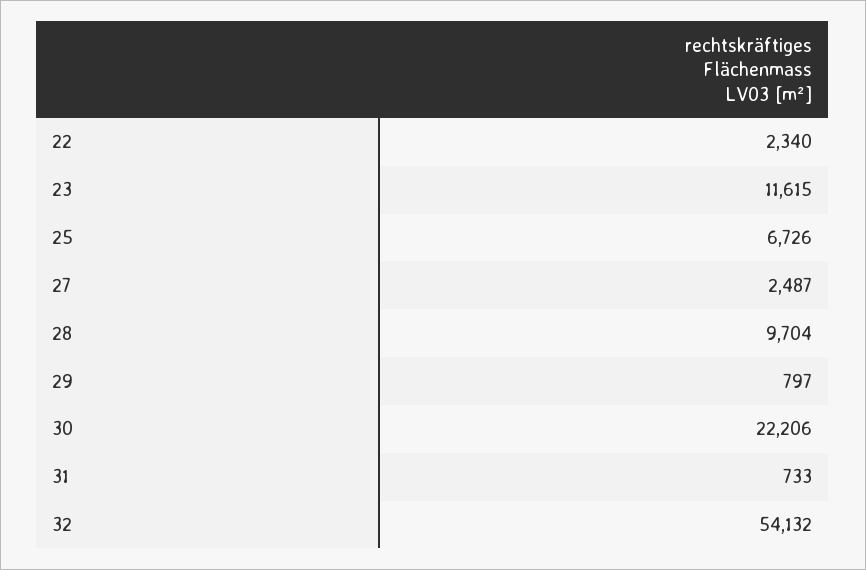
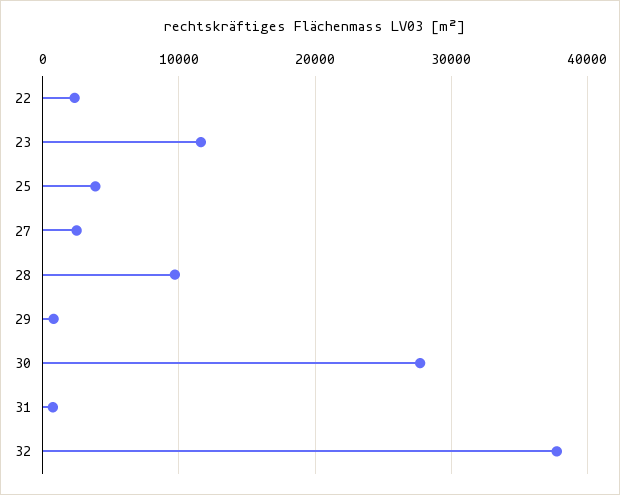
25: 6726 -> 4000
30: 22206 -> 28000
32: 54132 -> 38000

